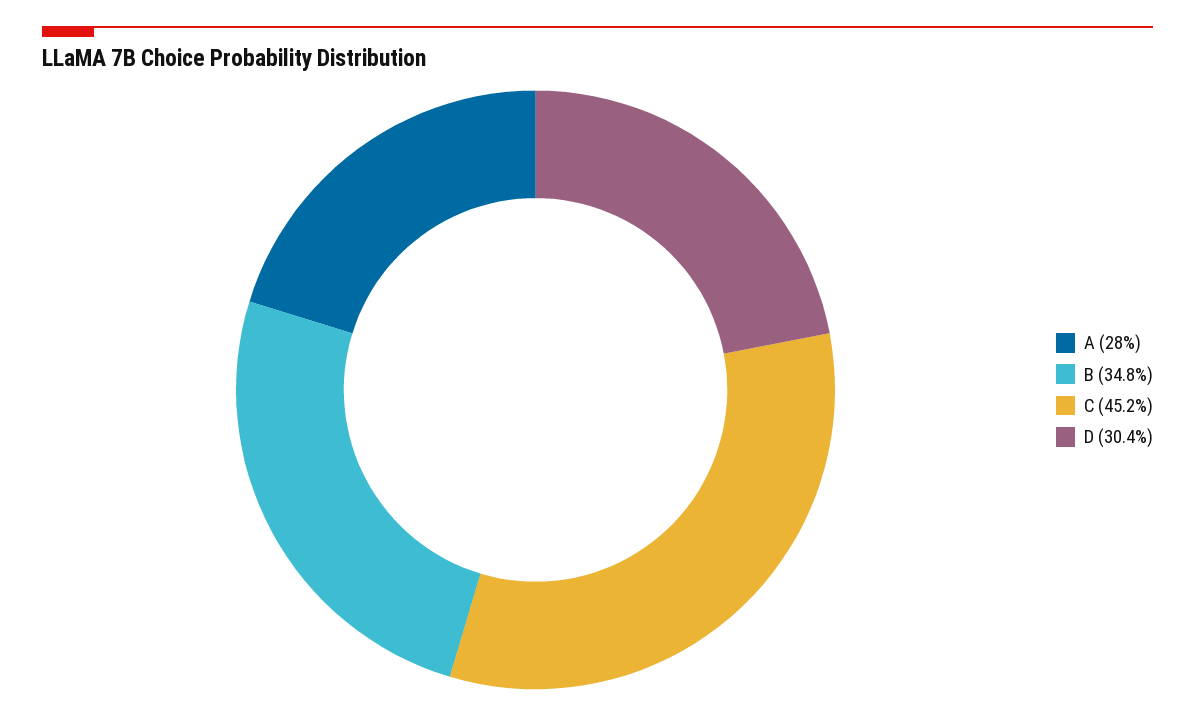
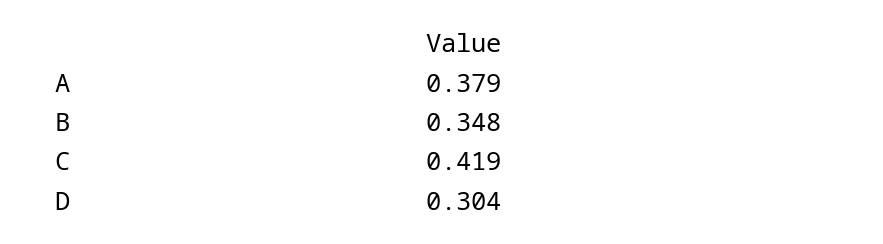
A: 0.28 -> 0.379
C: 0.452 -> 0.419

